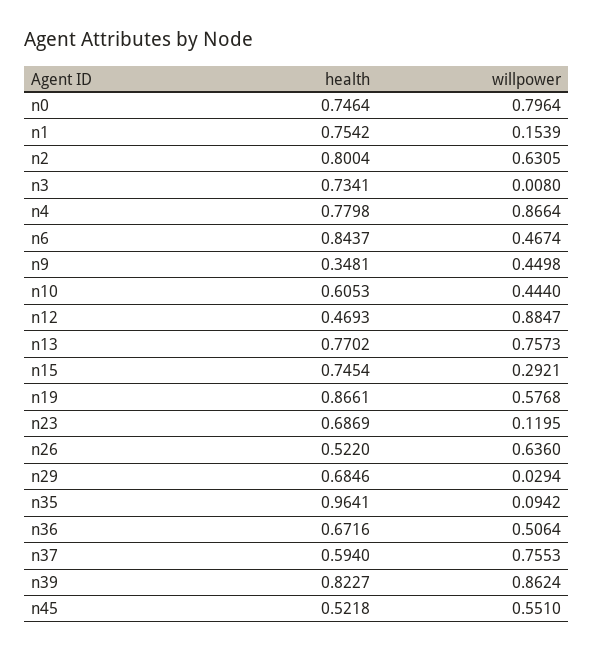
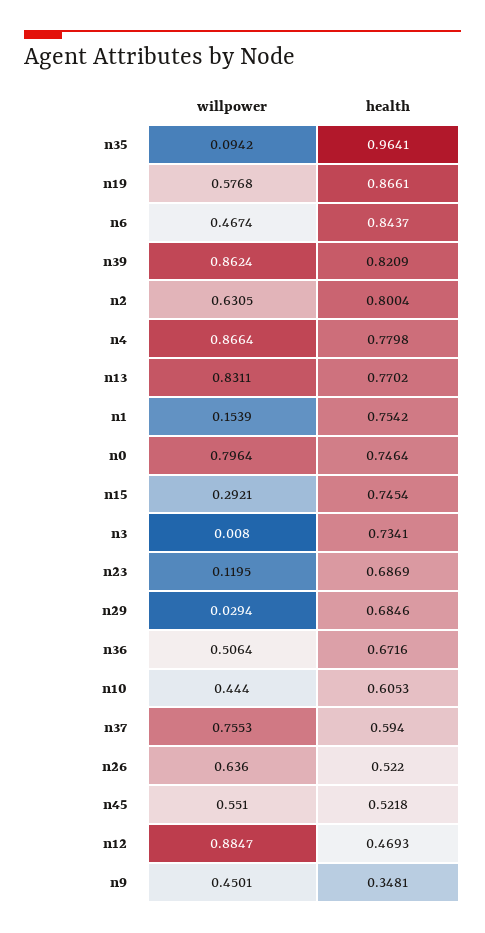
willpower, n9: 0.4498 -> 0.4501
willpower, n13: 0.7573 -> 0.8311
health, n39: 0.8227 -> 0.8209

